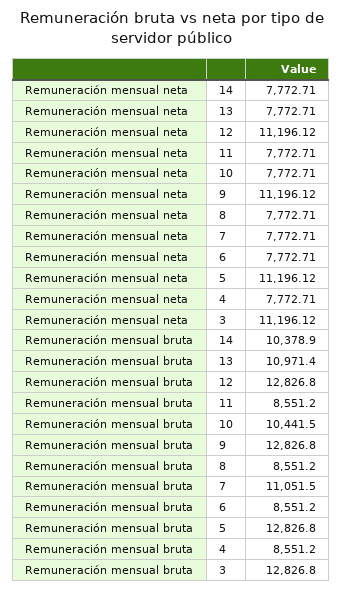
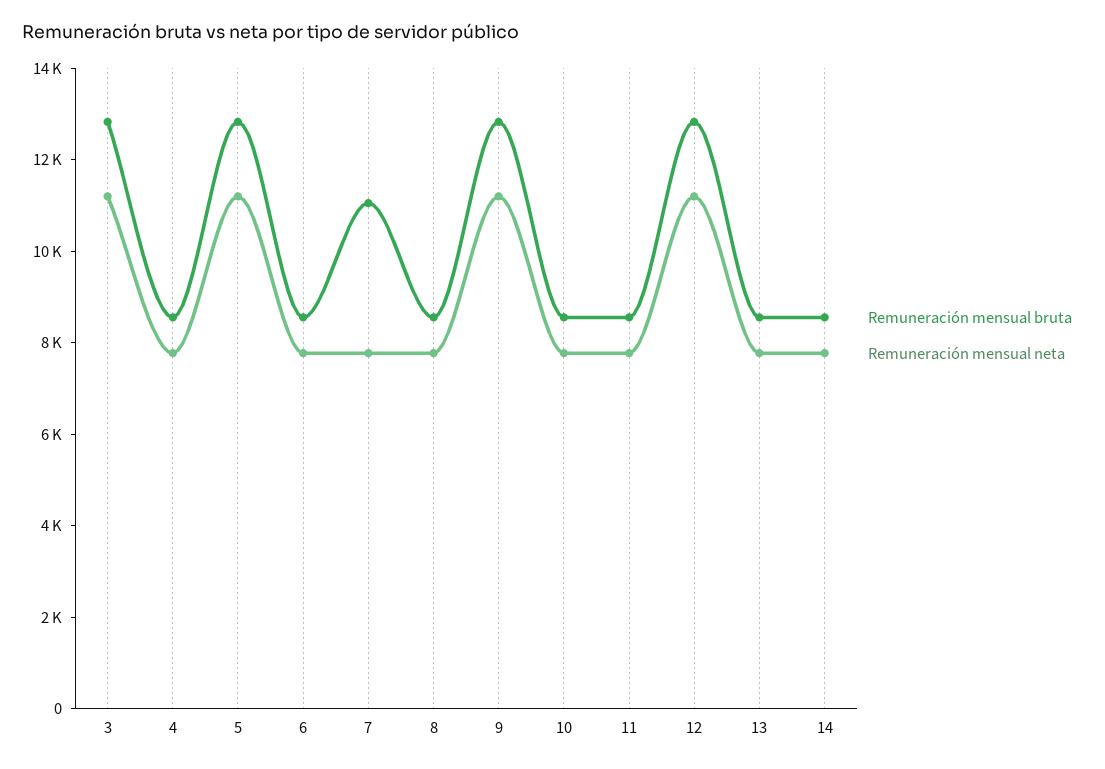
Remuneración mensual bruta, 14: 10378.9 -> 8500
Remuneración mensual bruta, 13: 10971.4 -> 8500
Remuneración mensual bruta, 10: 10441.5 -> 8500

